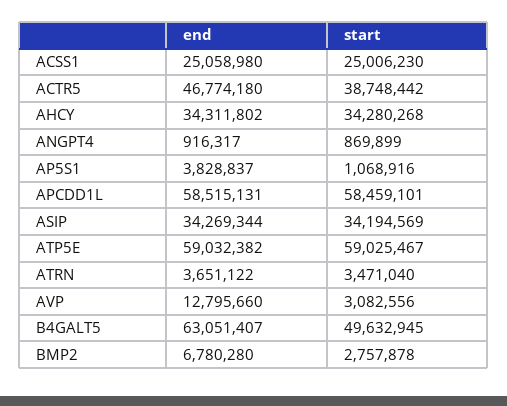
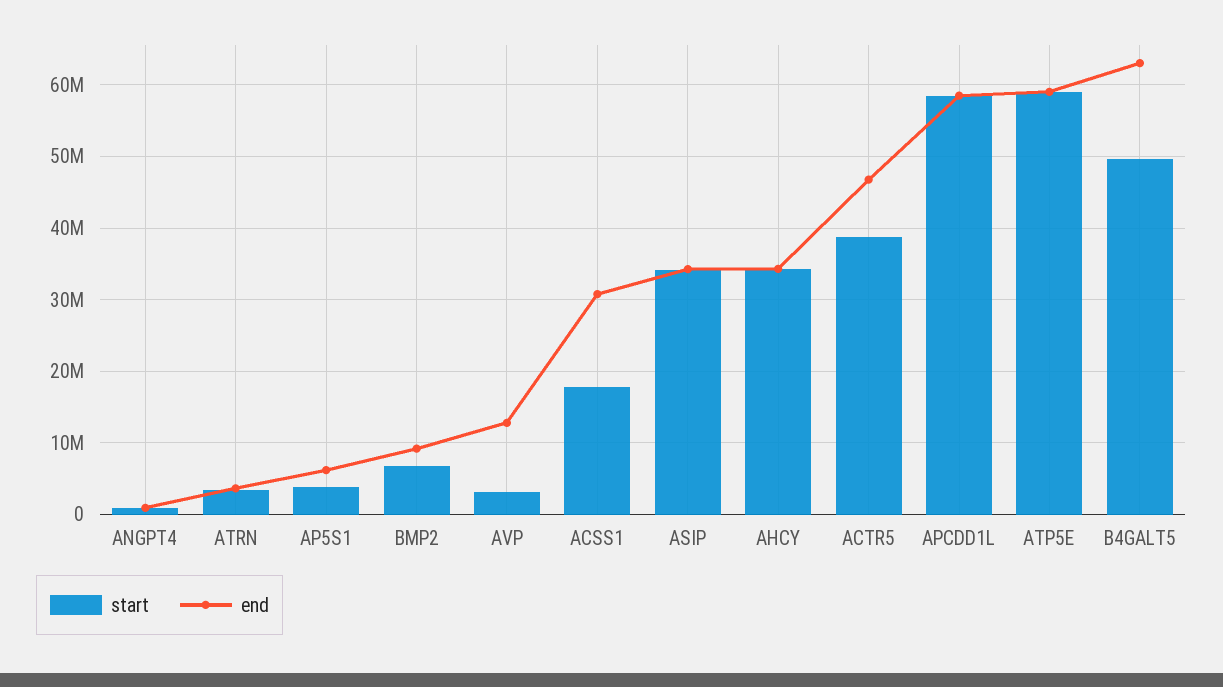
end, ACSS1: 25058980 -> 31000000
start, ACSS1: 25006230 -> 18000000
end, AP5S1: 3828837 -> 6000000
start, AP5S1: 1068916 -> 4000000
end, BMP2: 6780280 -> 9000000
start, BMP2: 2757878 -> 7000000

